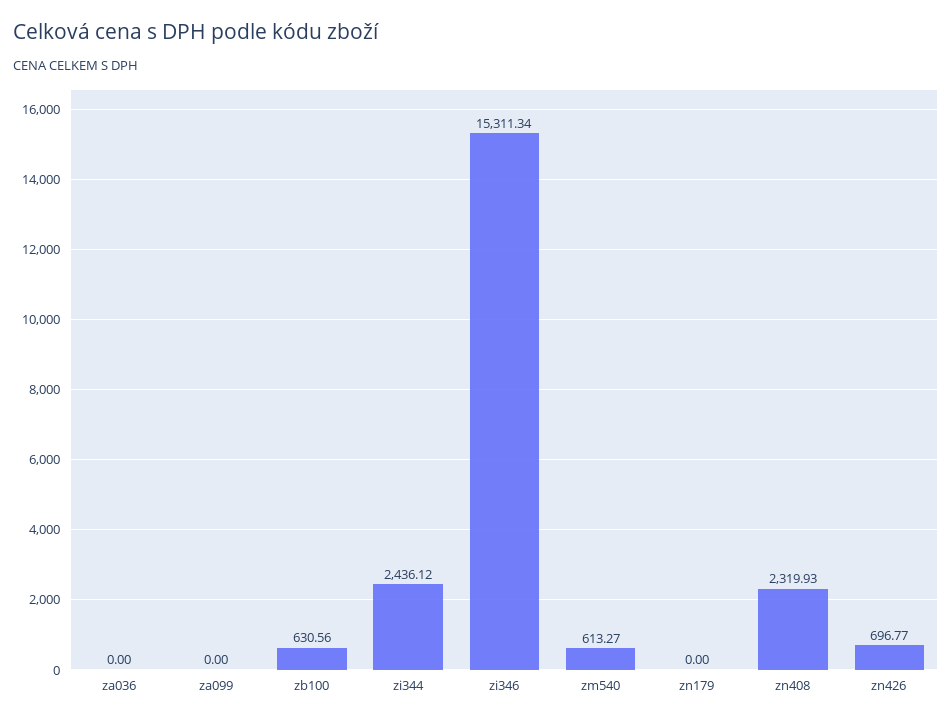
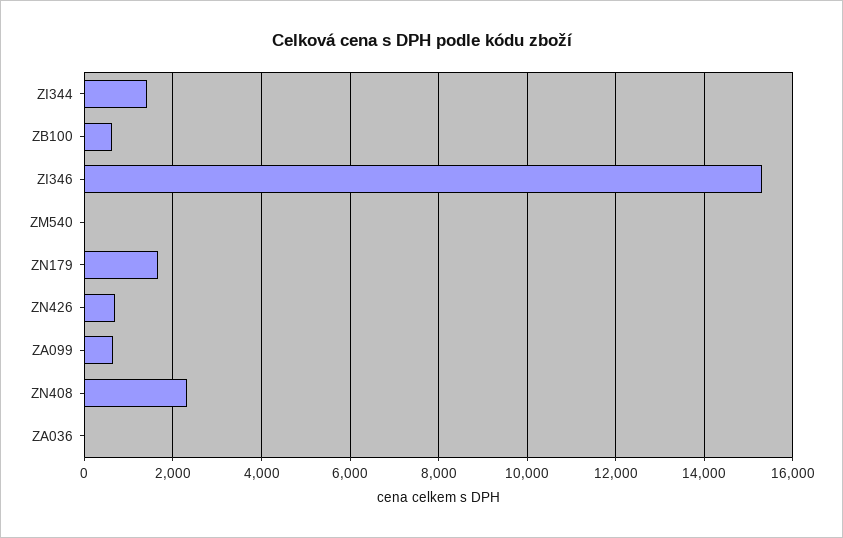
za099: 0 -> 600
zi344: 2436.12 -> 1400
zm540: 613.27 -> 0
zn179: 0 -> 1600

